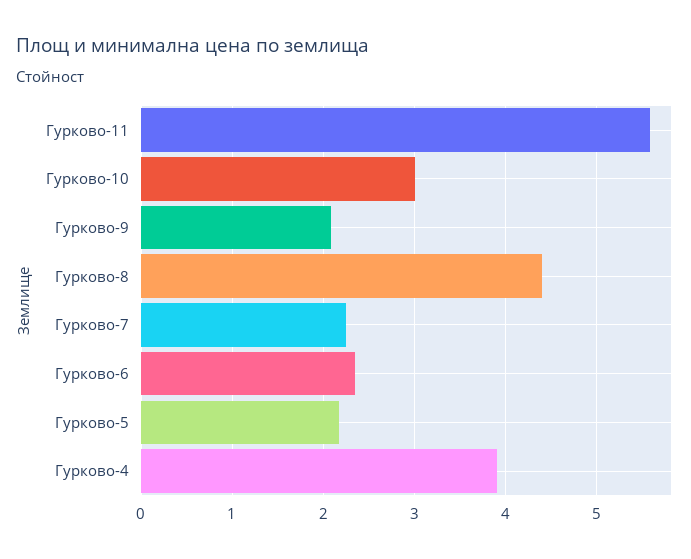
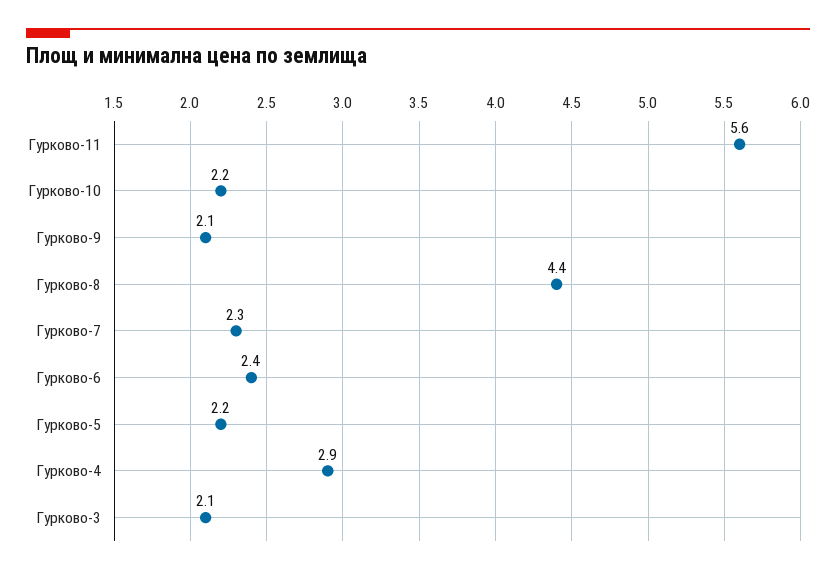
Гурково-10: 3 -> 2.2
Гурково-4: 3.9 -> 2.9
Гурково-3: none -> 2.1

